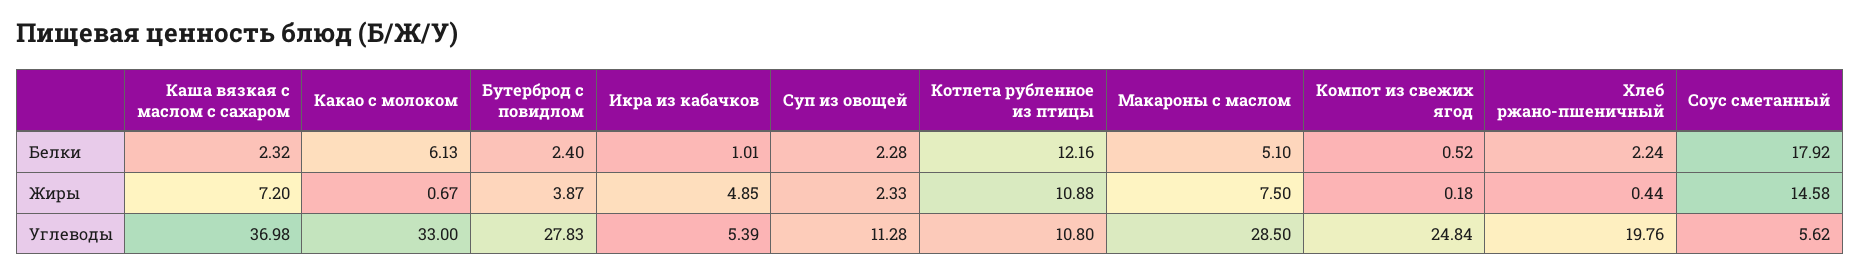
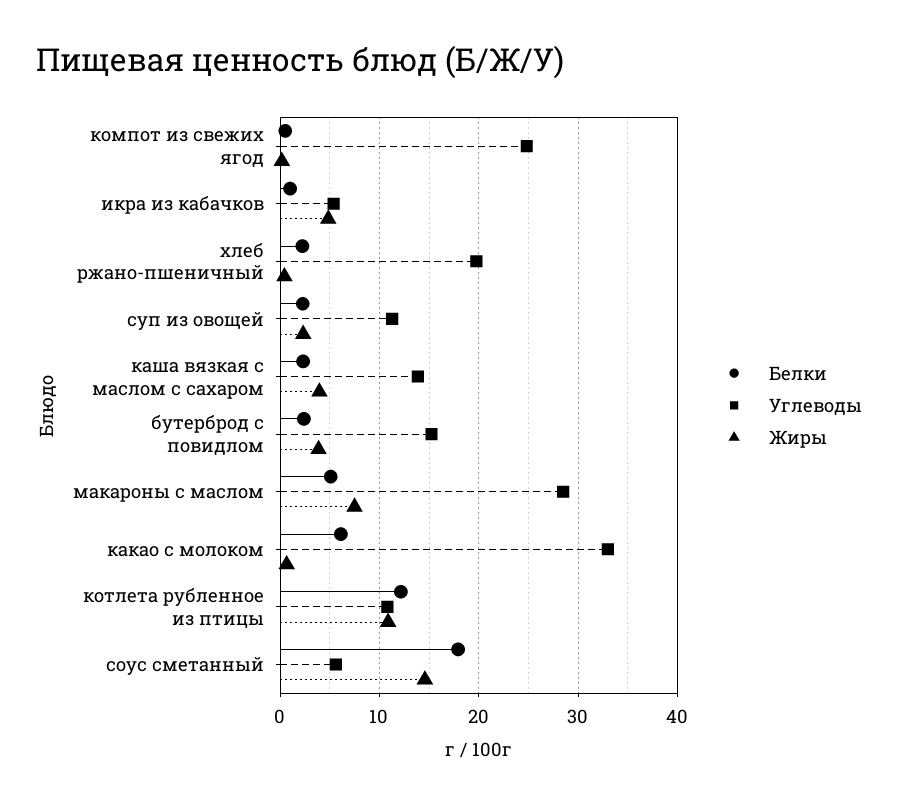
Жиры, Каша вязкая с маслом с сахаром: 7.2 -> 4
Углеводы, Каша вязкая с маслом с сахаром: 36.98 -> 14
Углеводы, Бутерброд с повидлом: 27.83 -> 15

